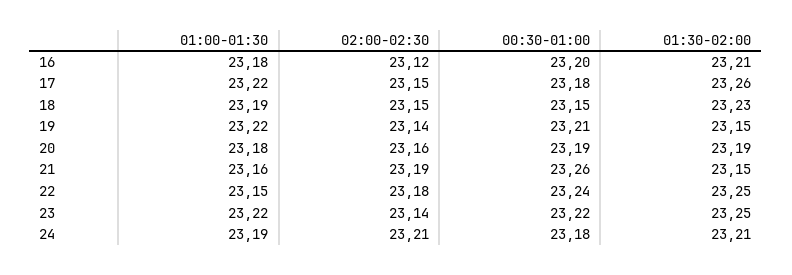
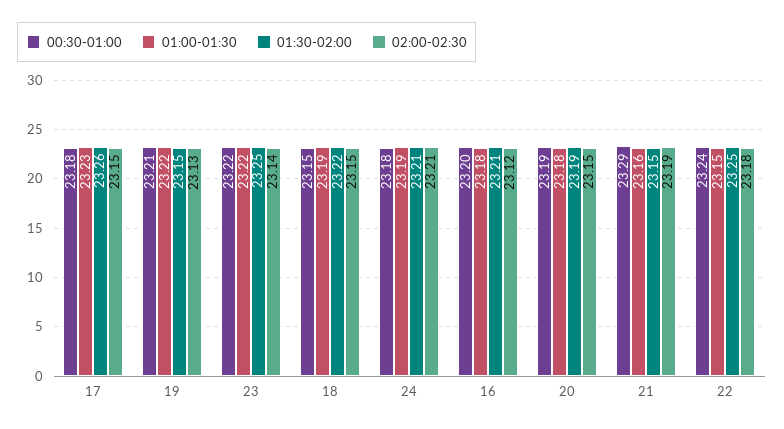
01:00-01:30, 17: 23.22 -> 23.23
01:30-02:00, 18: 23.23 -> 23.22
02:00-02:30, 19: 23.14 -> 23.13
02:00-02:30, 20: 23.16 -> 23.15
00:30-01:00, 21: 23.26 -> 23.29

